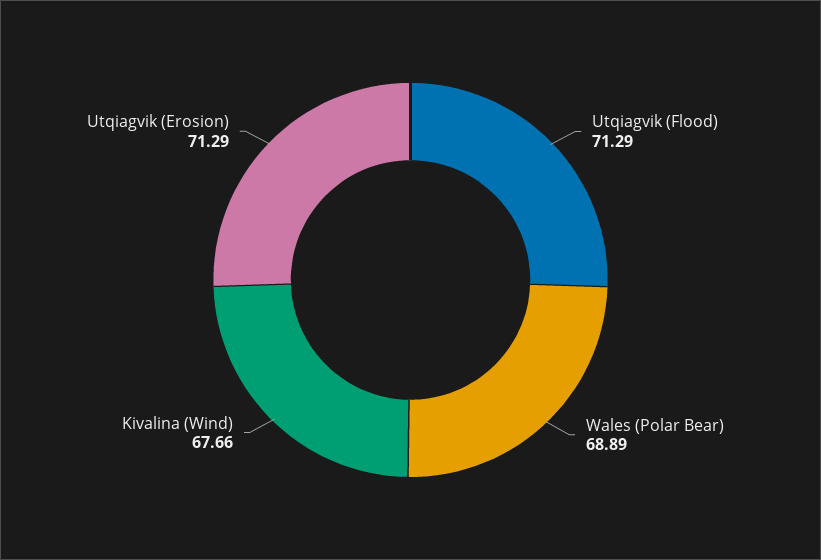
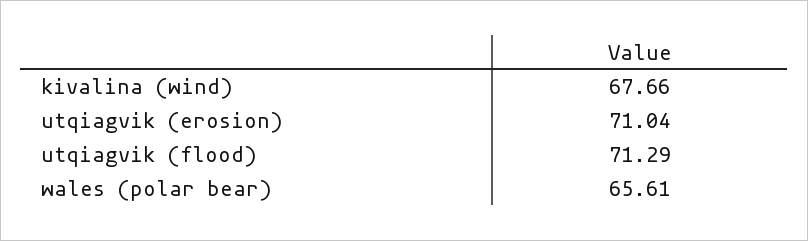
Wales (Polar Bear): 68.89 -> 65.61
Utqiagvik (Erosion): 71.29 -> 71.04

